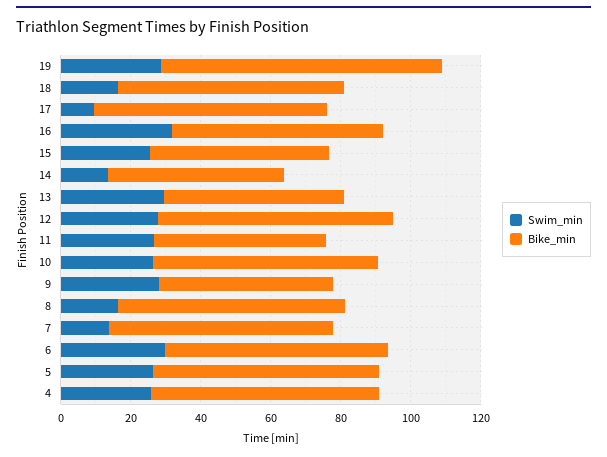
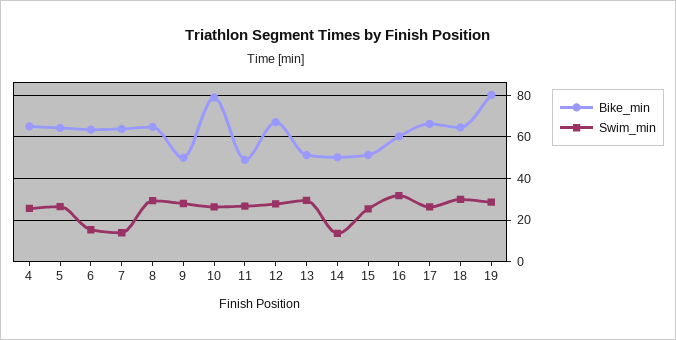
Swim_min, 18: 15 -> 30
Swim_min, 17: 10 -> 25
Bike_min, 10: 65 -> 80
Swim_min, 8: 15 -> 30
Swim_min, 6: 30 -> 15

